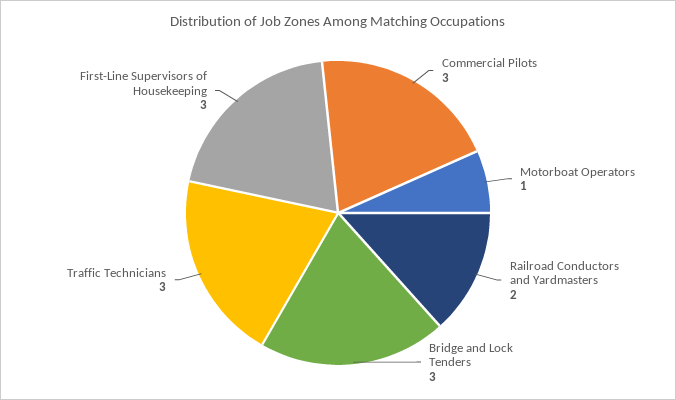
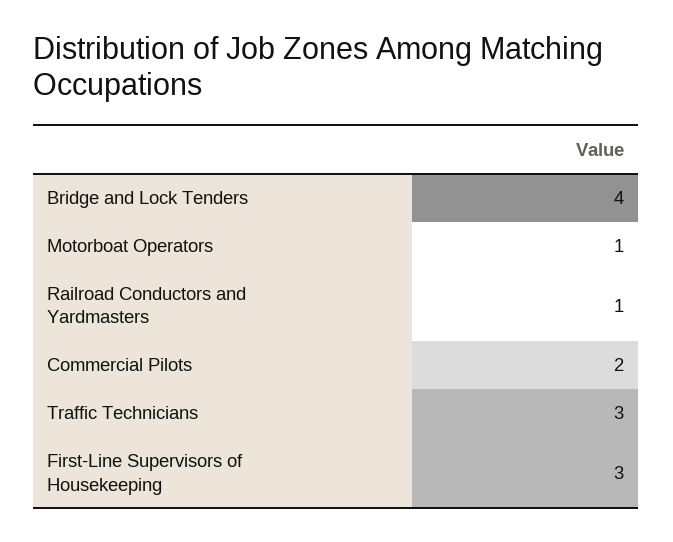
Commercial Pilots: 3 -> 2
Railroad Conductors and Yardmasters: 2 -> 1
Bridge and Lock Tenders: 3 -> 4

